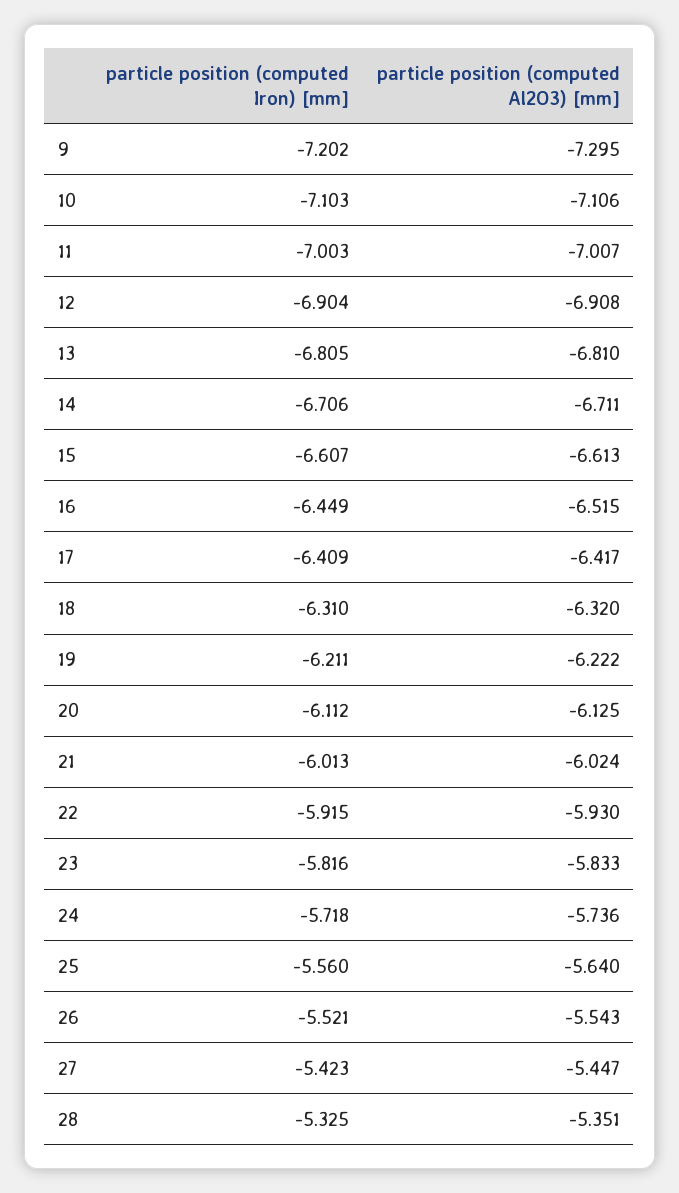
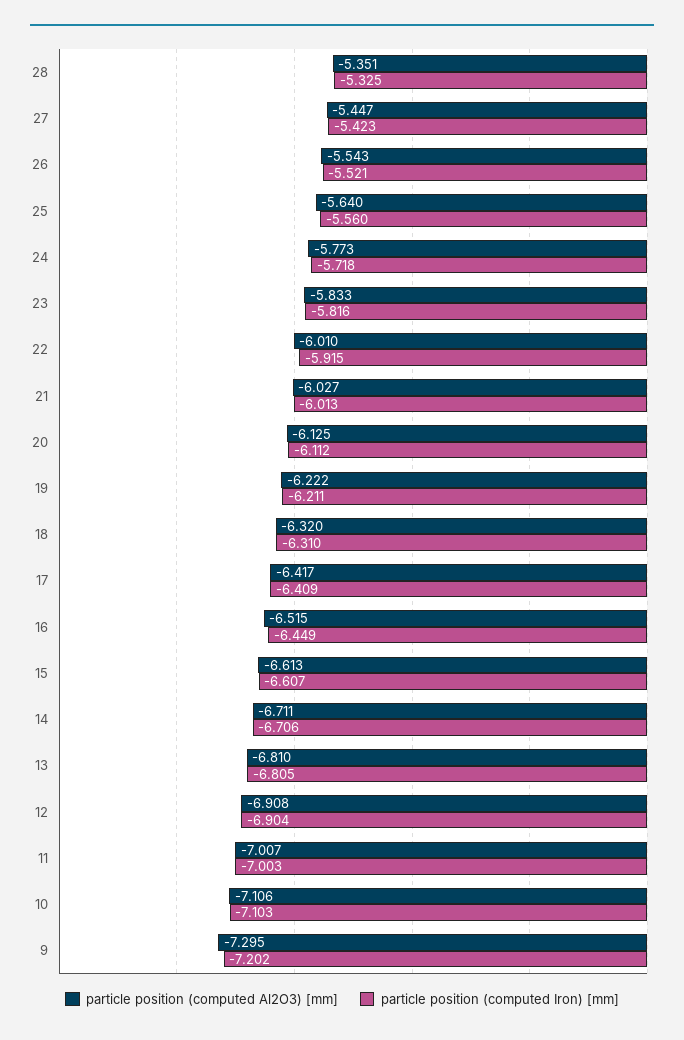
particle position (computed Al2O3) [mm], 21: -6.024 -> -6.027
particle position (computed Al2O3) [mm], 22: -5.93 -> -6.01
particle position (computed Al2O3) [mm], 24: -5.736 -> -5.773

